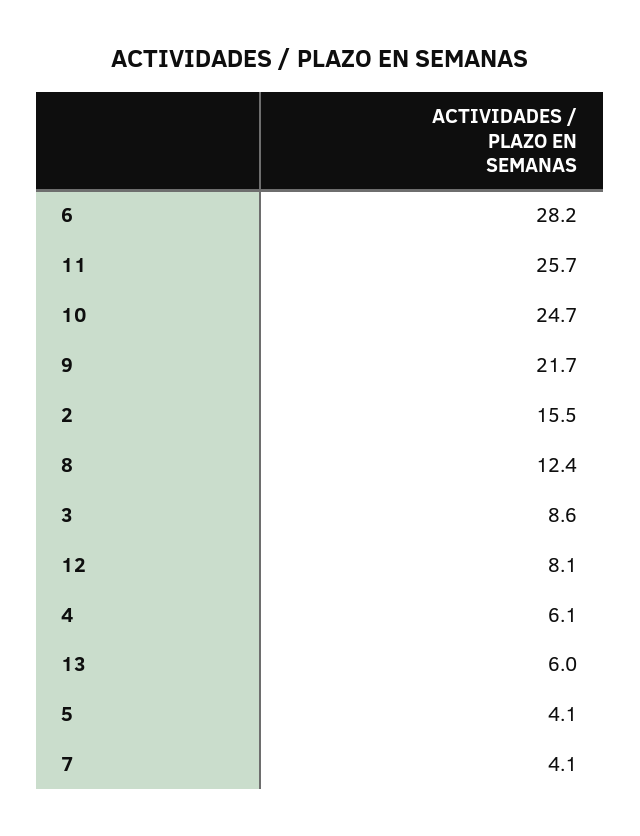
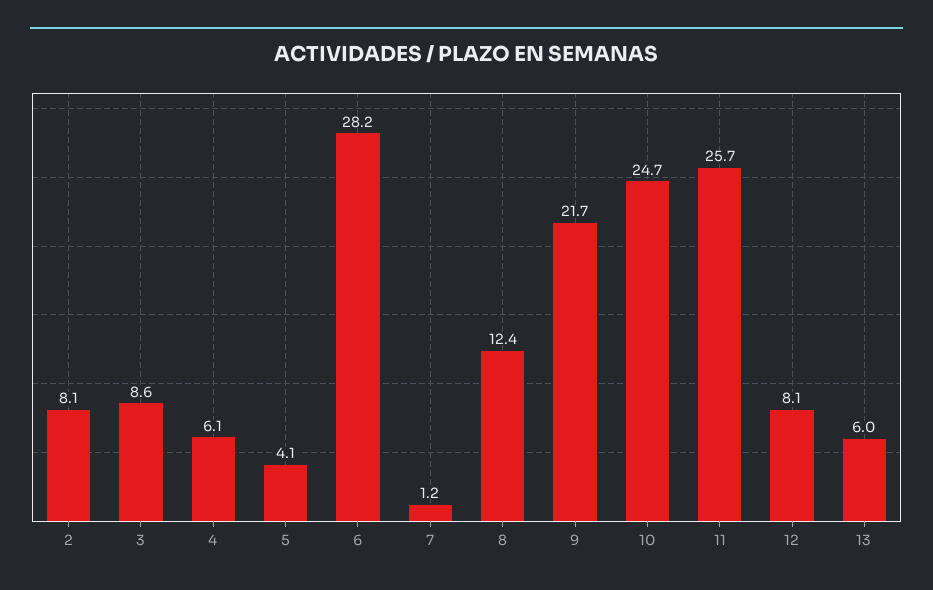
2: 15.5 -> 8.1
7: 4.1 -> 1.2

